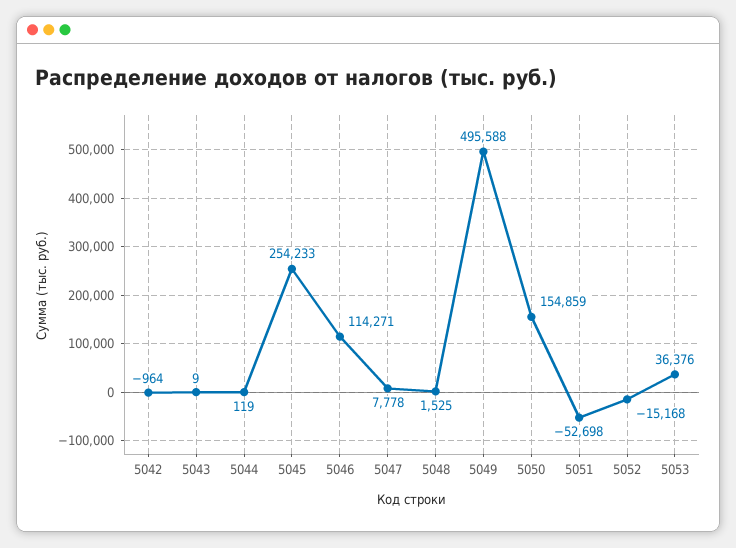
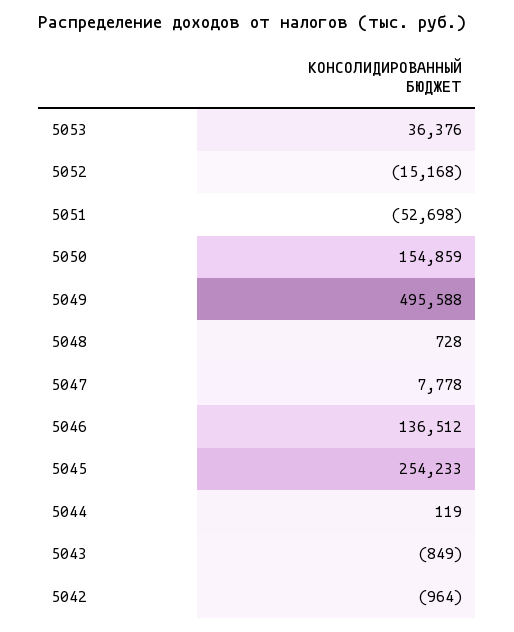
5043: 9 -> -849
5046: 114271 -> 136512
5048: 1525 -> 728

